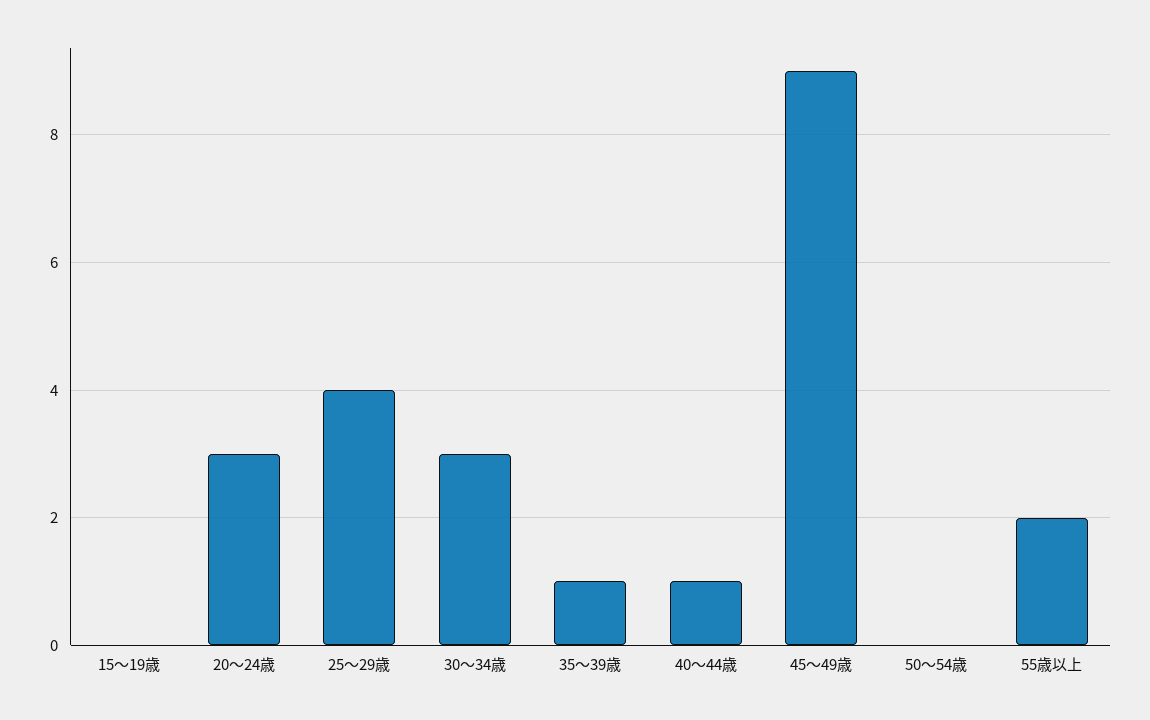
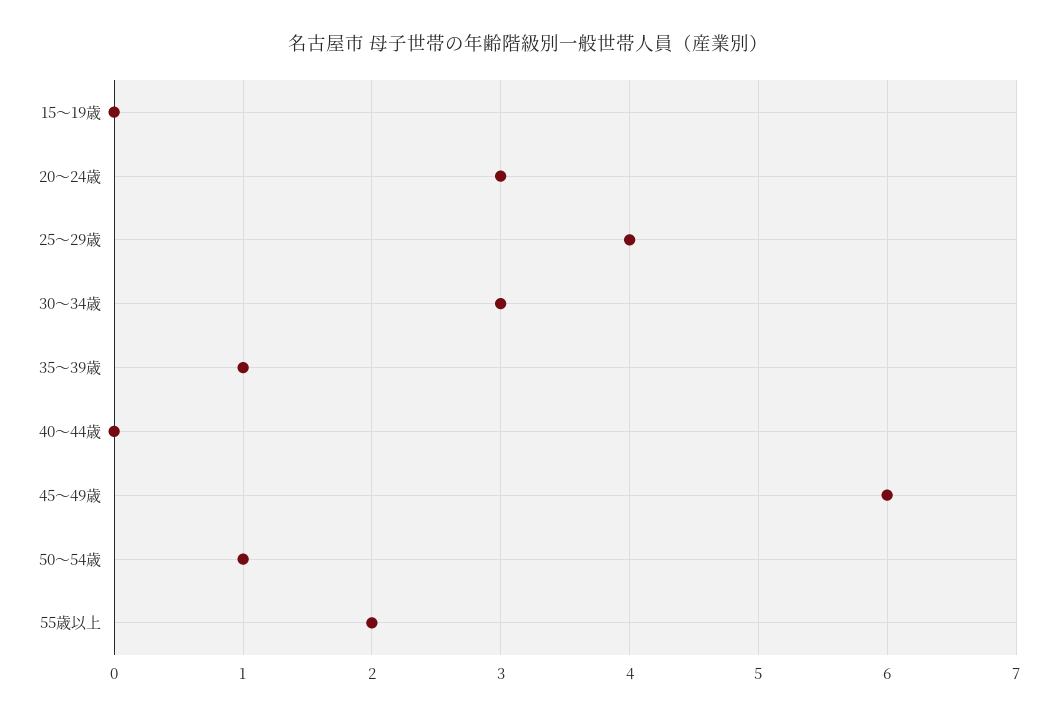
40～44歳: 1 -> 0
45～49歳: 9 -> 6
50～54歳: 0 -> 1

